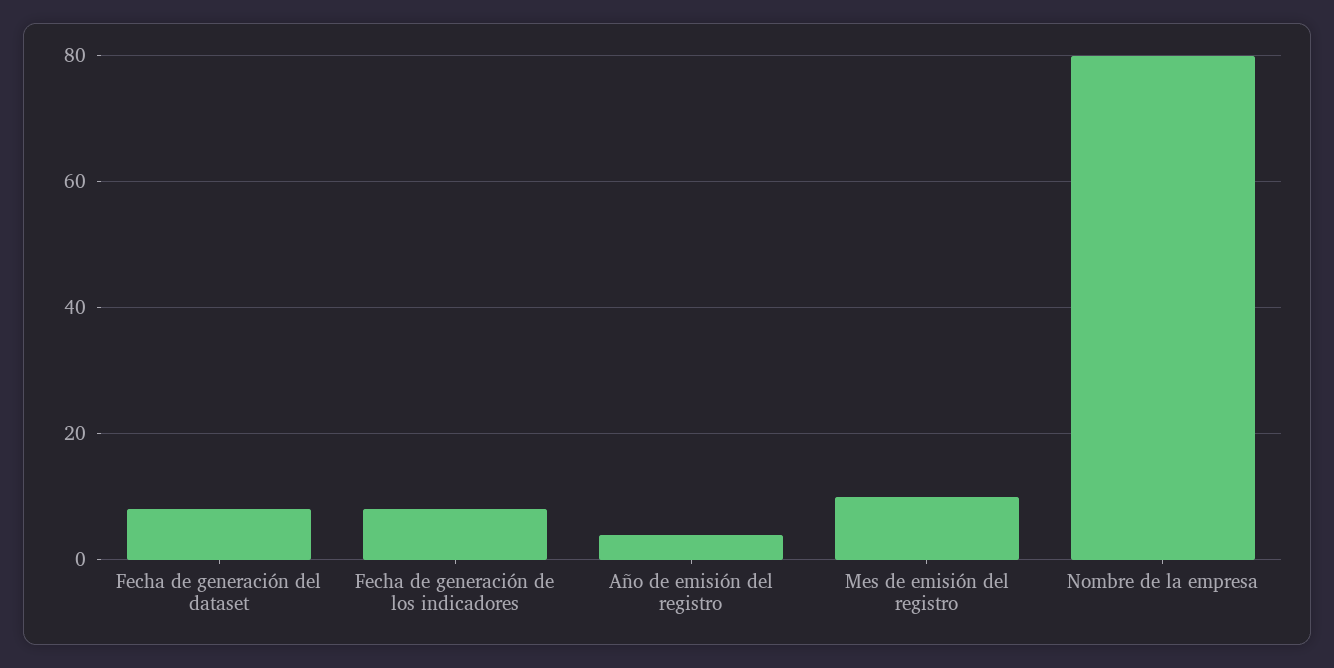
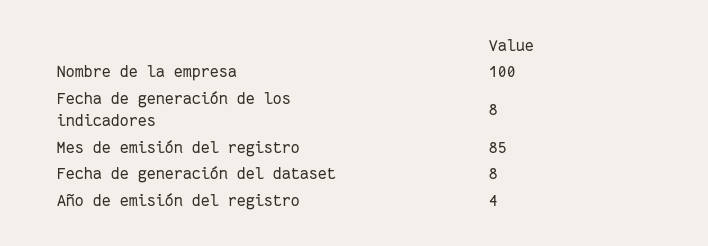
Mes de emisión del registro: 10 -> 85
Nombre de la empresa: 80 -> 100

